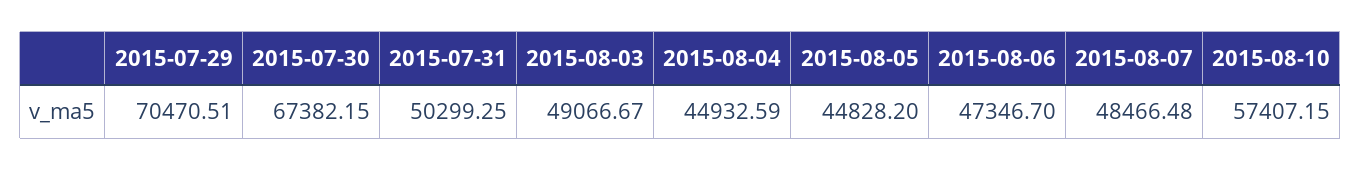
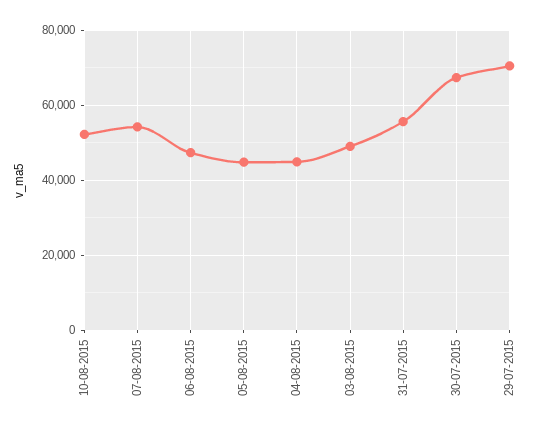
2015-07-31: 50299.25 -> 56000
2015-08-07: 48466.48 -> 54000
2015-08-10: 57407.15 -> 52000

